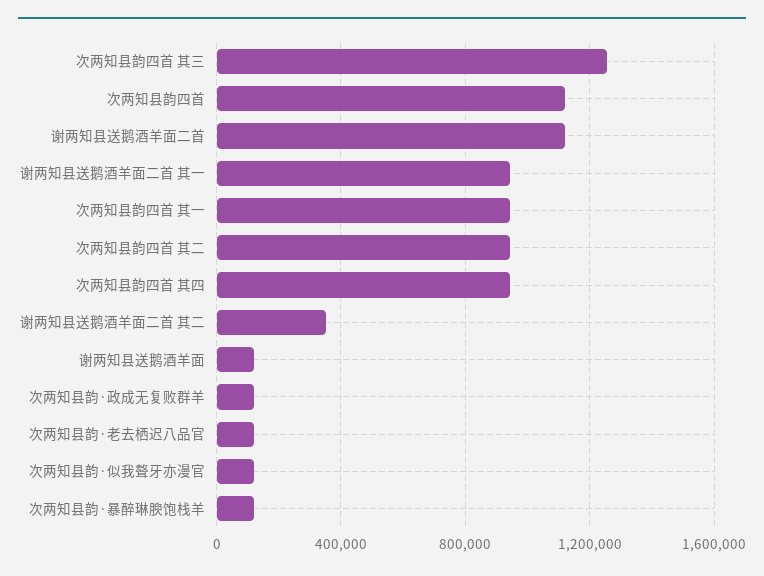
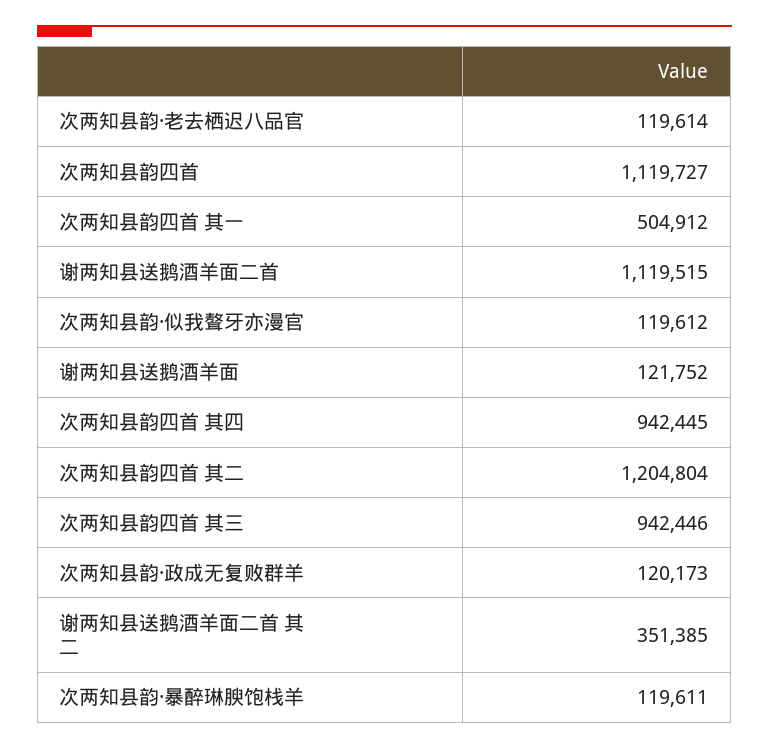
次两知县韵四首 其三: 1250000 -> 942446
谢两知县送鹅酒羊面二首 其一: 950000 -> none
次两知县韵四首 其一: 950000 -> 504912
次两知县韵四首 其二: 950000 -> 1204804

